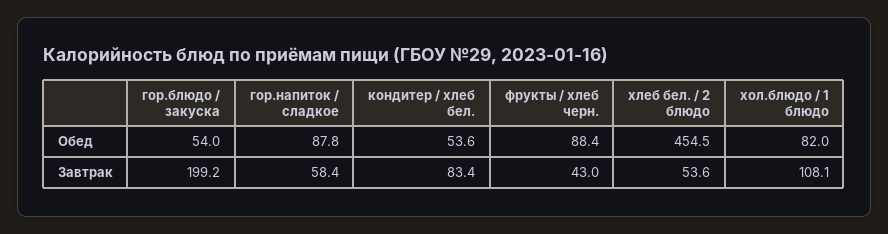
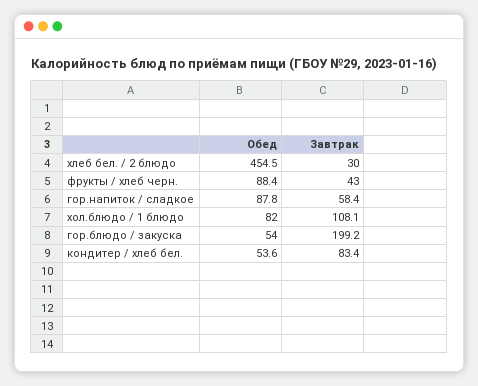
хлеб бел. / 2 блюдо, Завтрак: 53.6 -> 30

